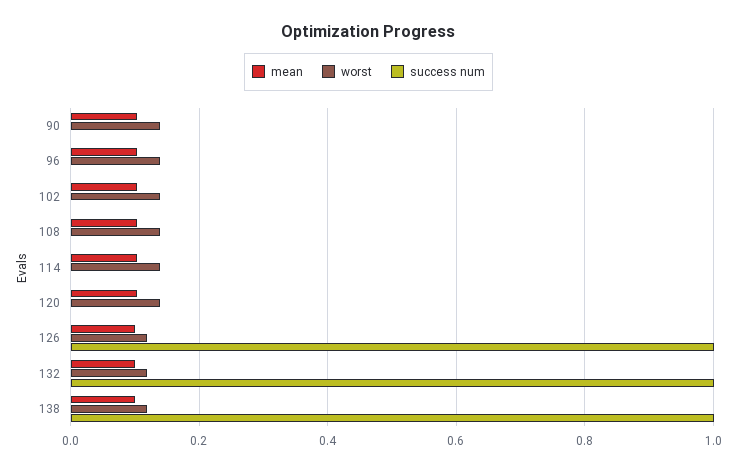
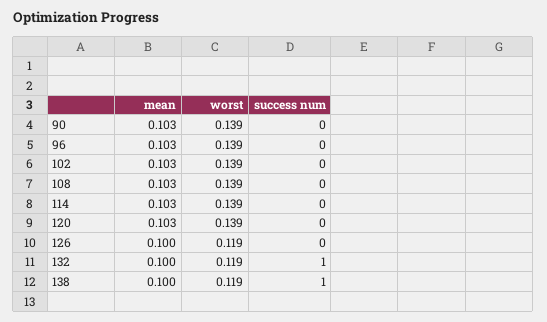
success num, 126: 1 -> 0

